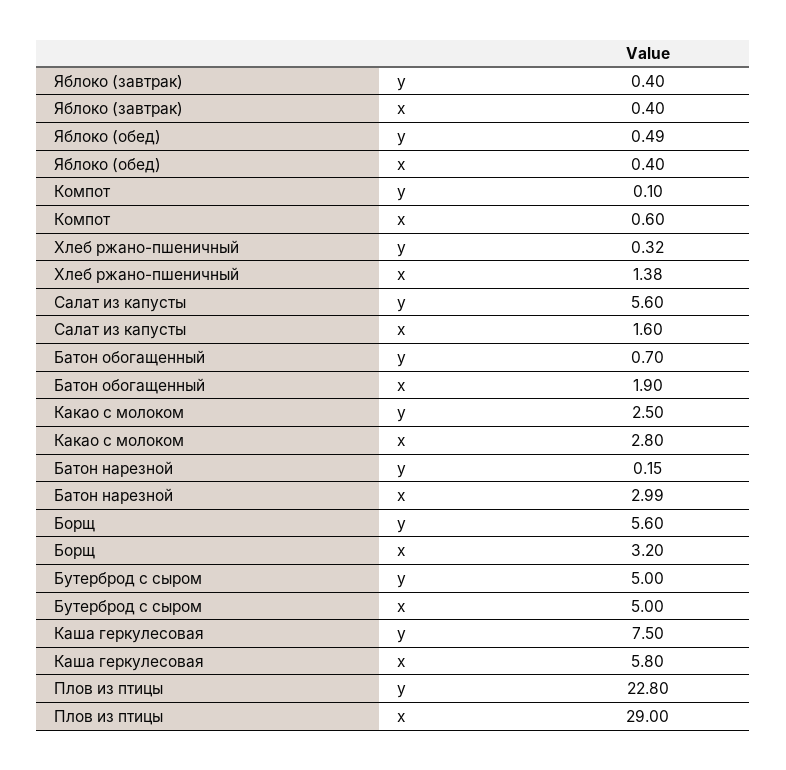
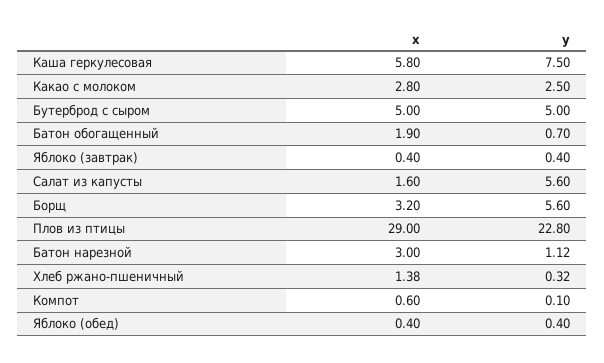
Яблоко (обед), y: 0.49 -> 0.4
Батон нарезной, y: 0.15 -> 1.12
Батон нарезной, x: 2.99 -> 3

